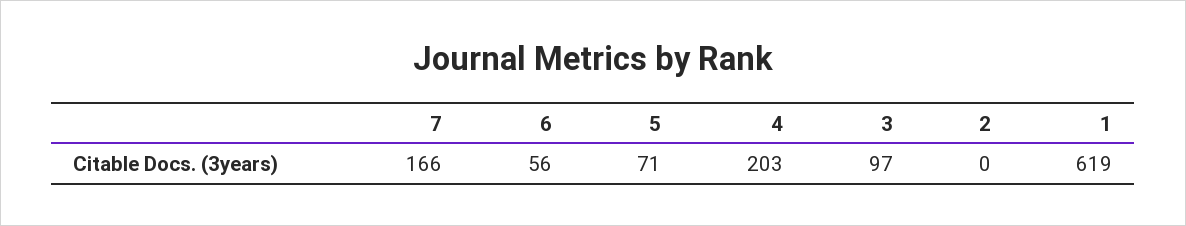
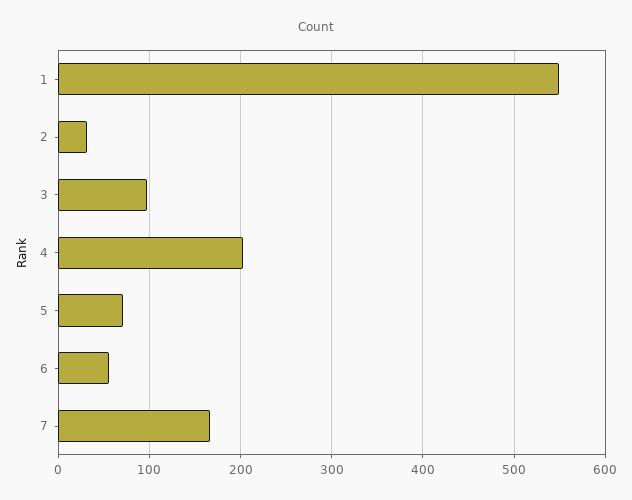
2: 0 -> 30
1: 619 -> 550

